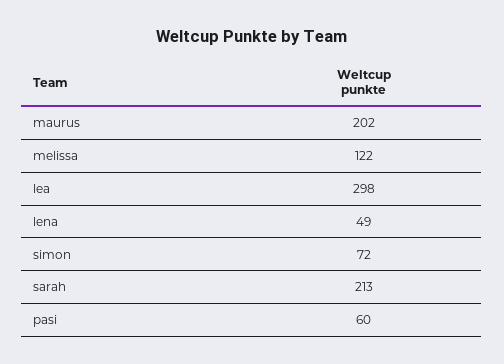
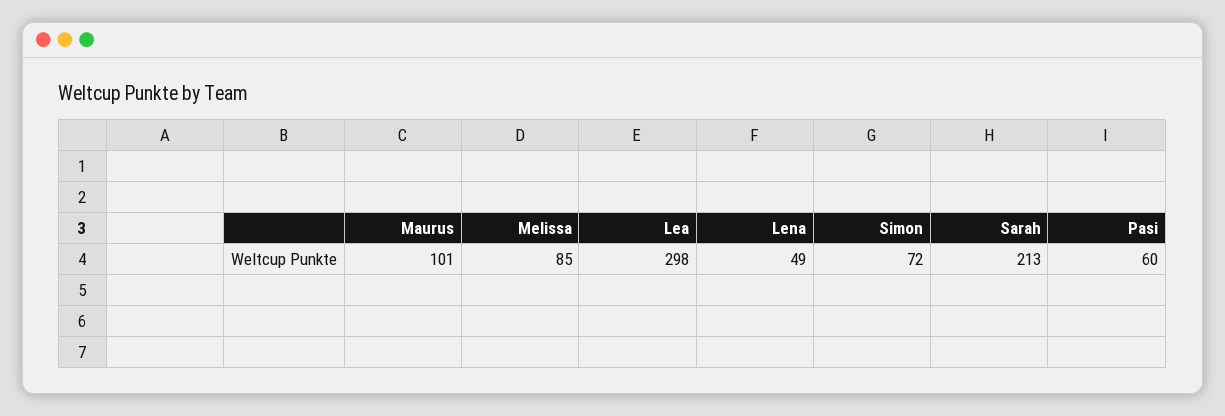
maurus: 202 -> 101
melissa: 122 -> 85

